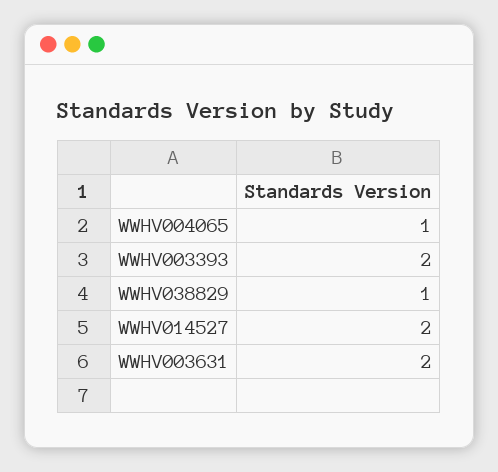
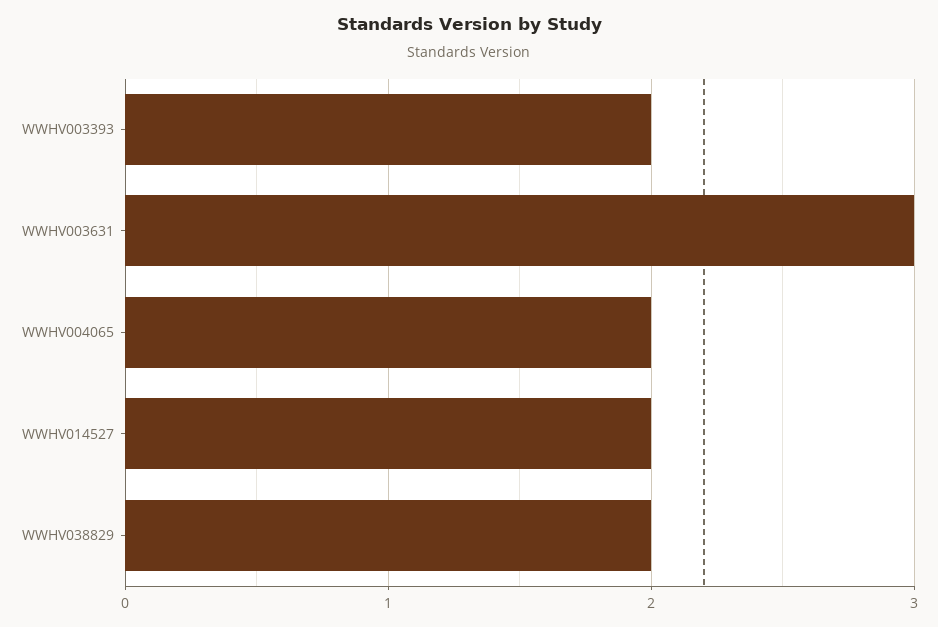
WWHV004065: 1 -> 2
WWHV038829: 1 -> 2
WWHV003631: 2 -> 3

